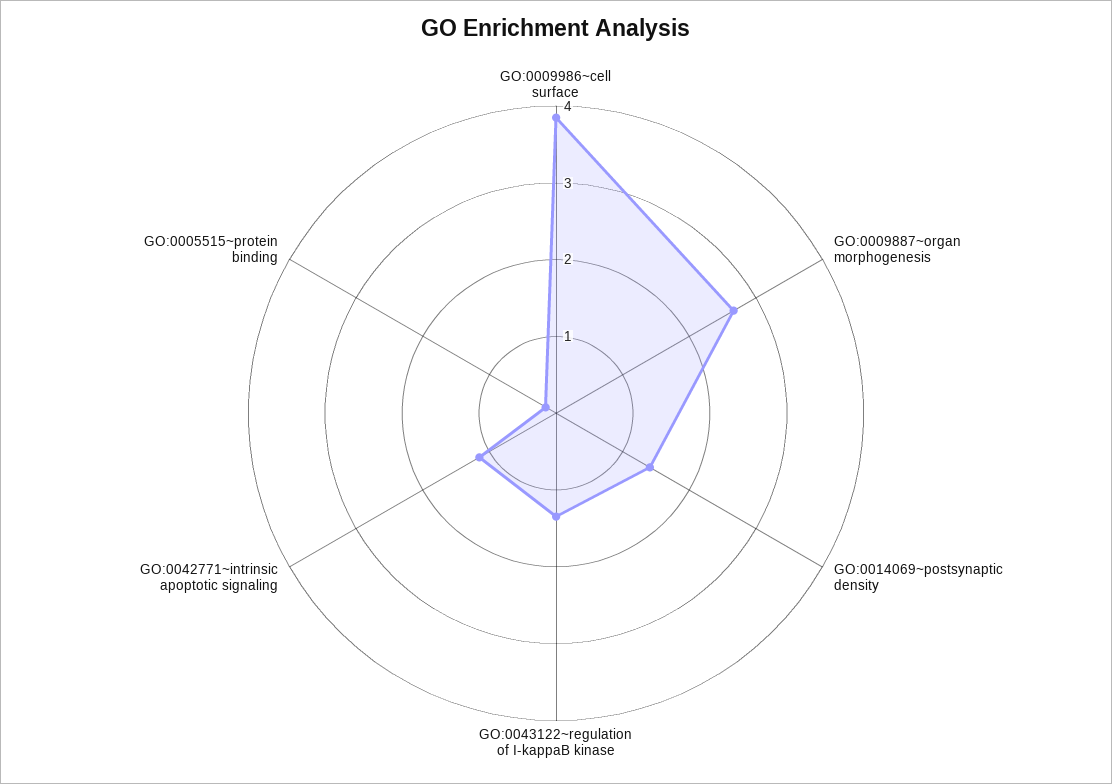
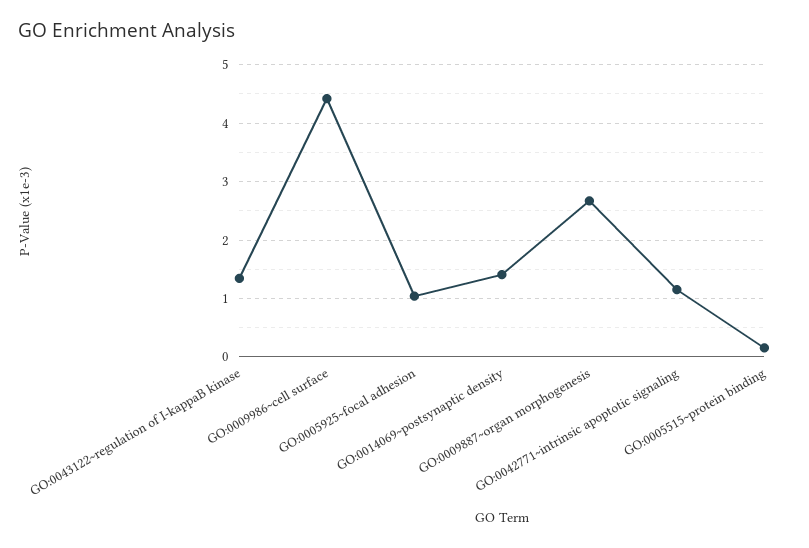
GO:0009986~cell surface: 3.8 -> 4.4
GO:0005925~focal adhesion: none -> 1

